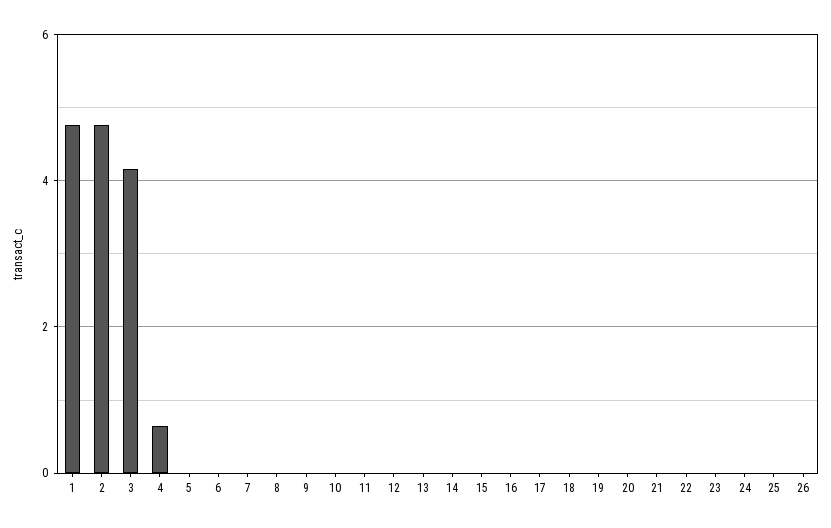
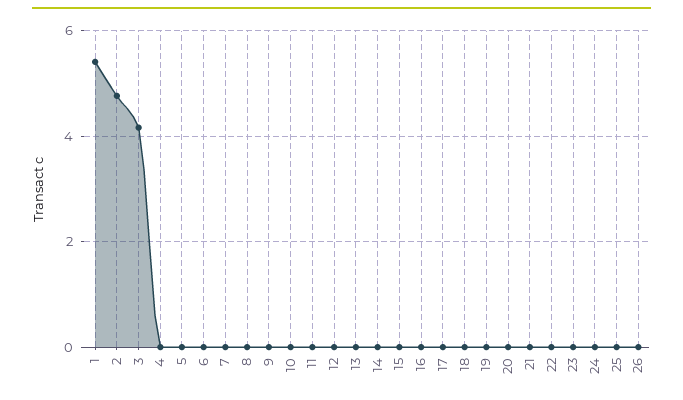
1: 4.8 -> 5.4
4: 0.6 -> 0

